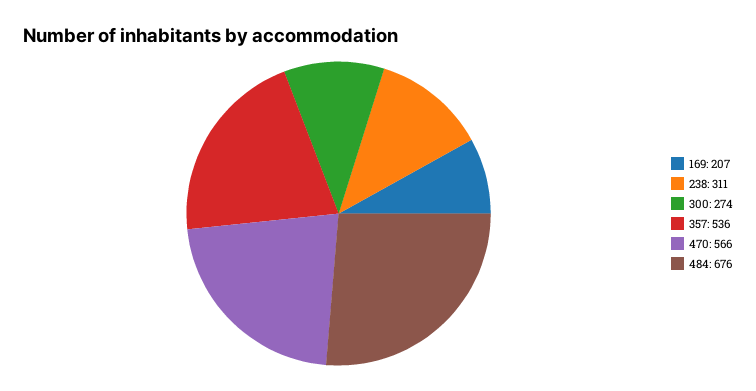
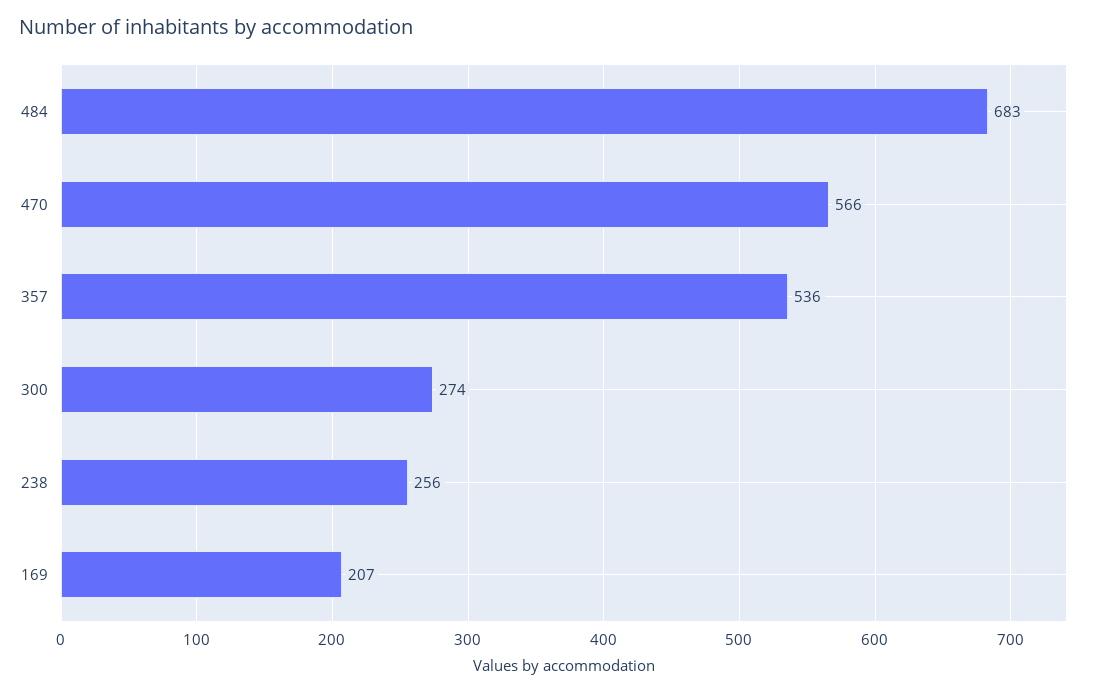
238: 311 -> 256
484: 676 -> 683

